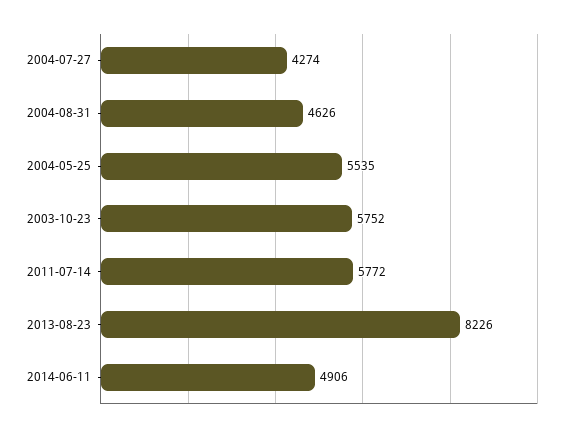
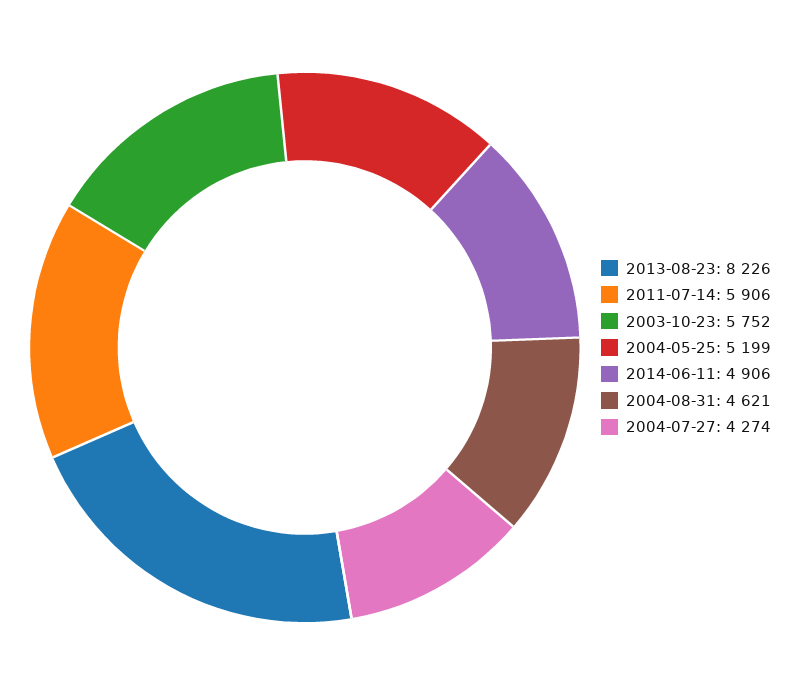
2004-08-31: 4626 -> 4621
2004-05-25: 5535 -> 5199
2011-07-14: 5772 -> 5906

